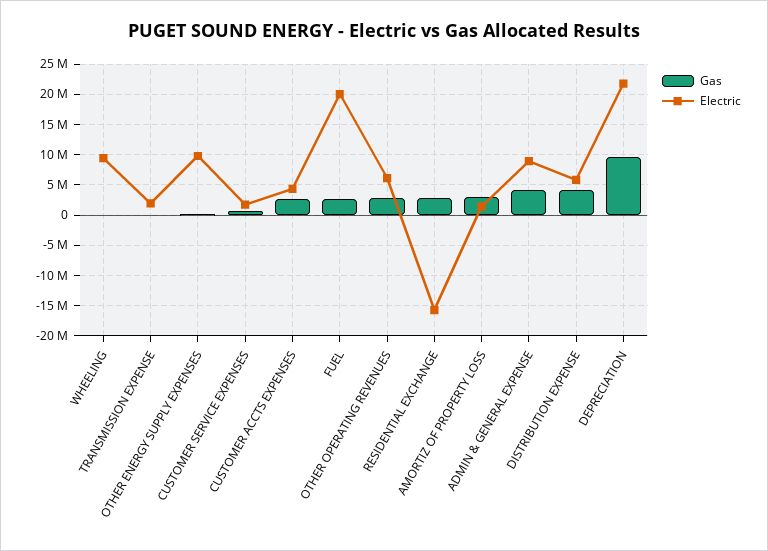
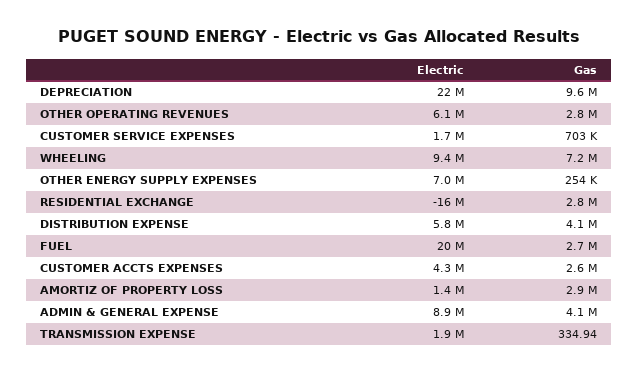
Gas, WHEELING: 0 -> 7200000
Electric, OTHER ENERGY SUPPLY EXPENSES: 10000000 -> 7000000

